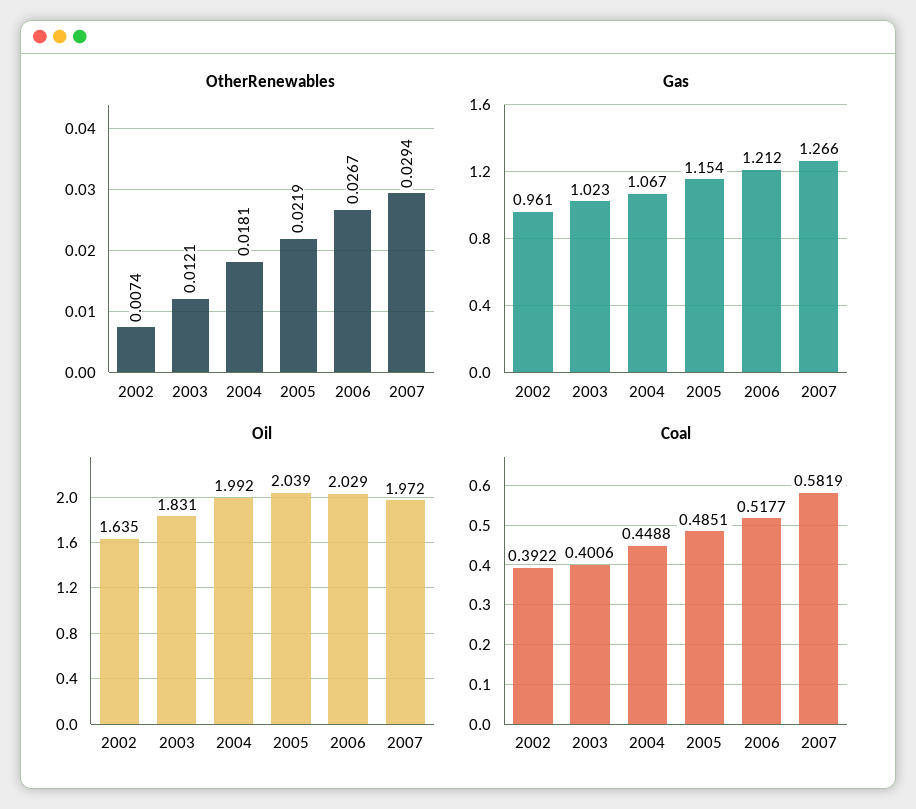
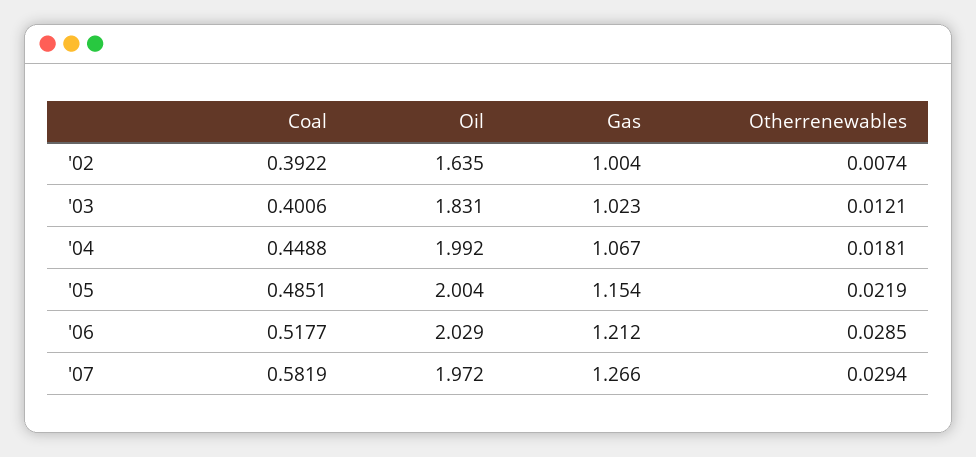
OtherRenewables, 2006: 0.0267 -> 0.0285
Gas, 2002: 0.961 -> 1.004
Oil, 2005: 2.039 -> 2.004

